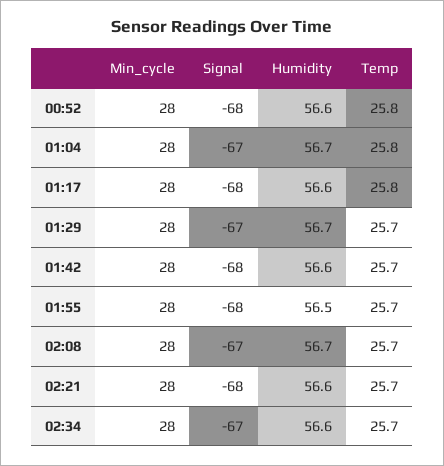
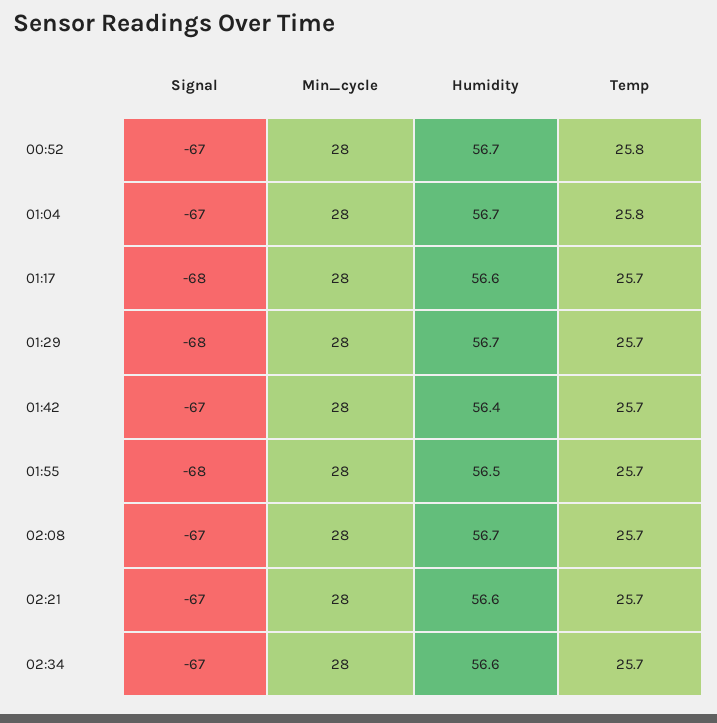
Signal, 00:52: -68 -> -67
Humidity, 00:52: 56.6 -> 56.7
Temp, 01:17: 25.8 -> 25.7
Signal, 01:29: -67 -> -68
Signal, 01:42: -68 -> -67
Humidity, 01:42: 56.6 -> 56.4
Signal, 02:21: -68 -> -67

